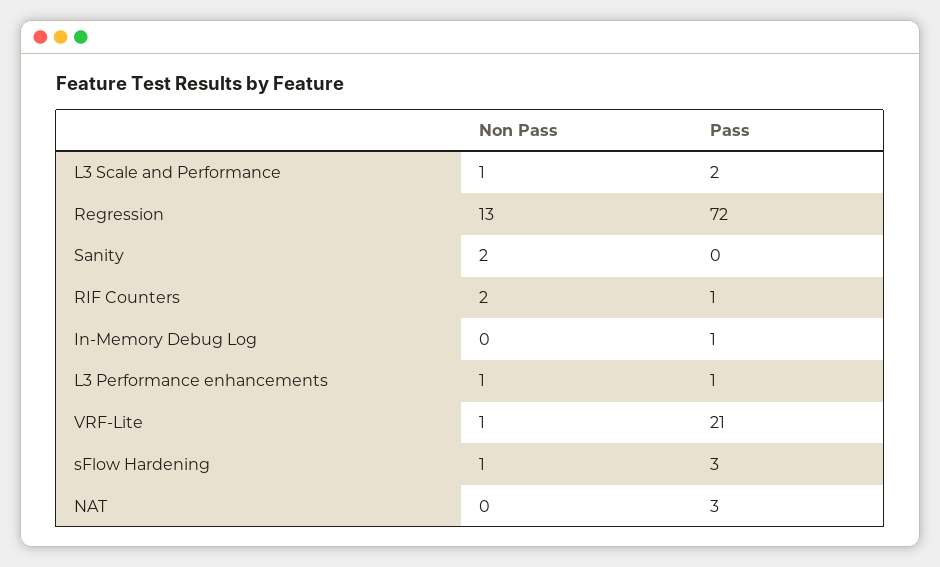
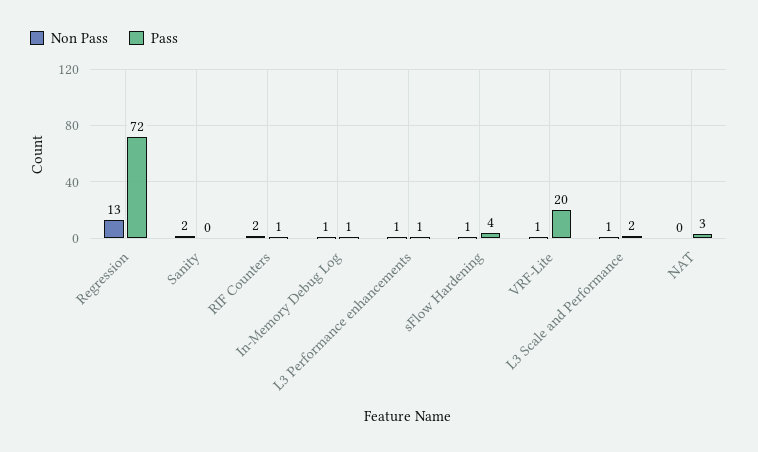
Non Pass, In-Memory Debug Log: 0 -> 1
Pass, VRF-Lite: 21 -> 20
Pass, sFlow Hardening: 3 -> 4

